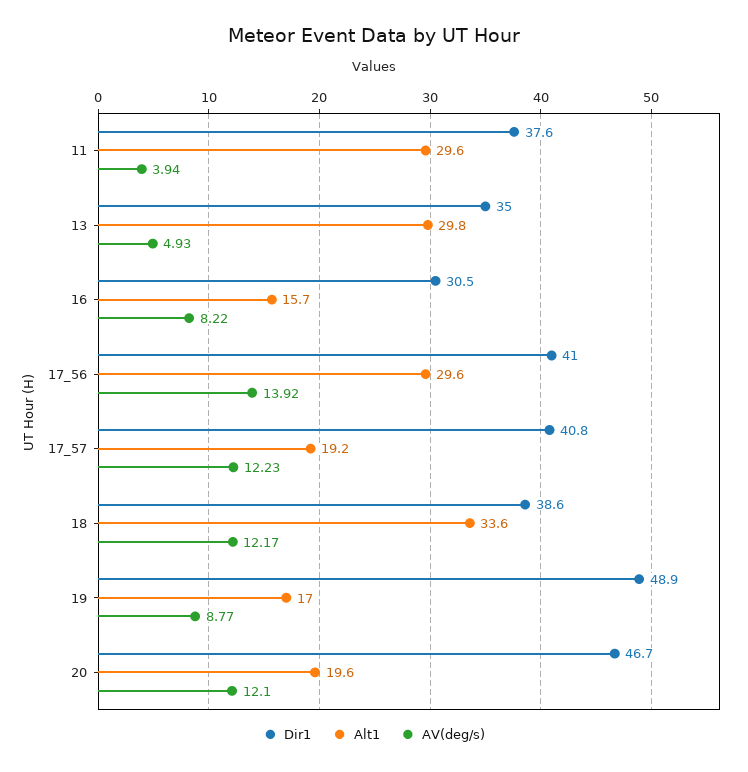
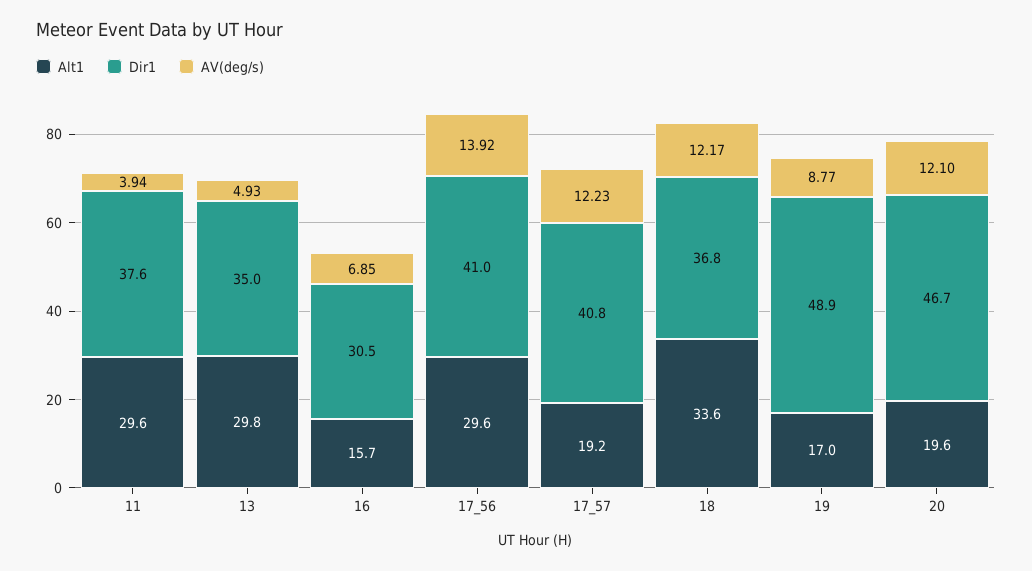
AV(deg/s), 16: 8.22 -> 6.85
Dir1, 18: 38.6 -> 36.8

